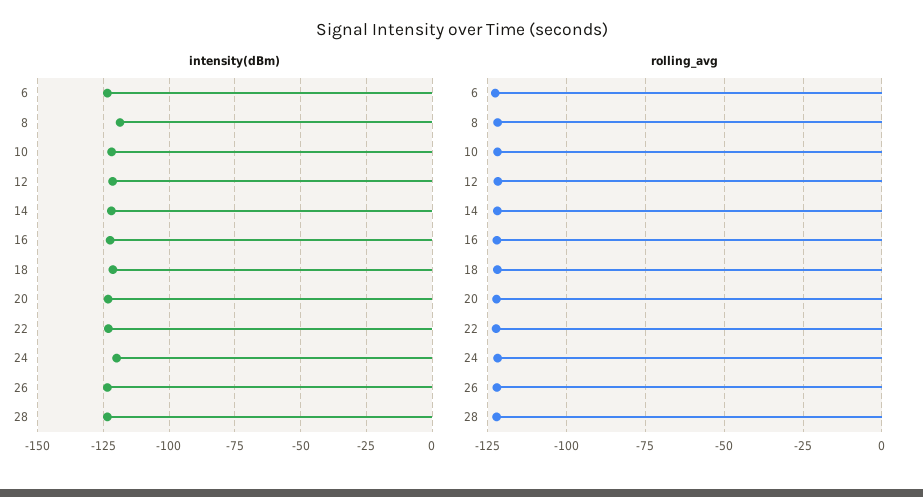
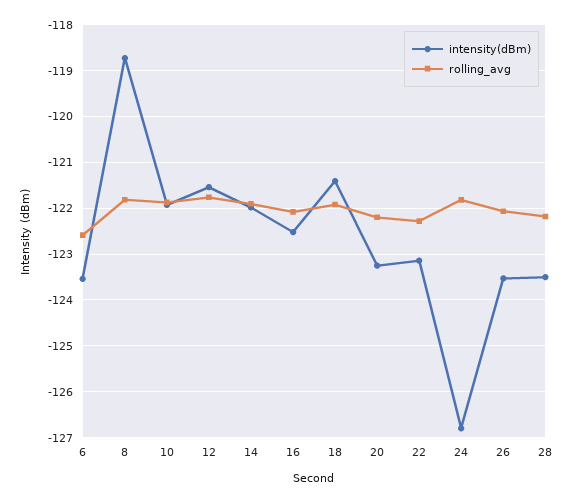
intensity(dBm), 24: -120 -> -126.8

